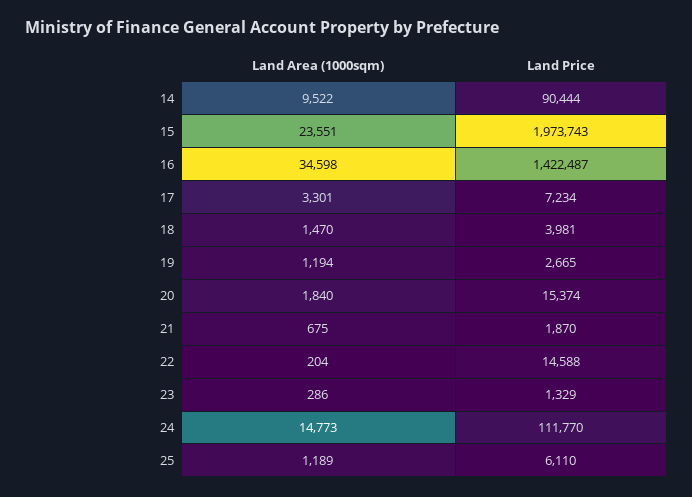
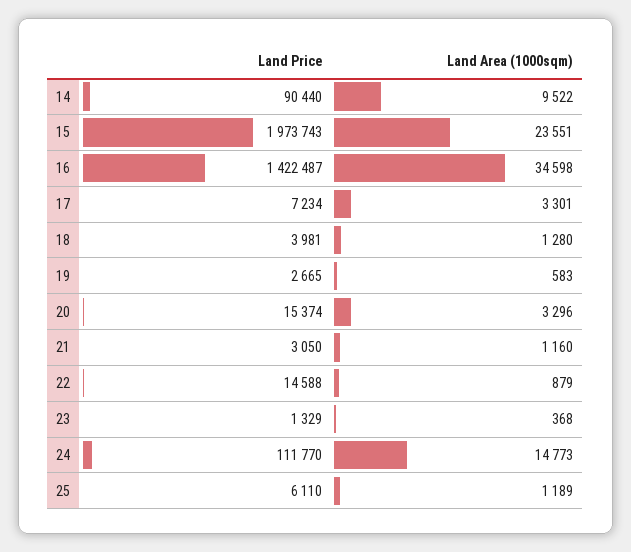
Land Price, 14: 90444 -> 90440
Land Area (1000sqm), 18: 1470 -> 1280
Land Area (1000sqm), 19: 1194 -> 583
Land Area (1000sqm), 20: 1840 -> 3296
Land Area (1000sqm), 21: 675 -> 1160
Land Price, 21: 1870 -> 3050
Land Area (1000sqm), 22: 204 -> 879
Land Area (1000sqm), 23: 286 -> 368

